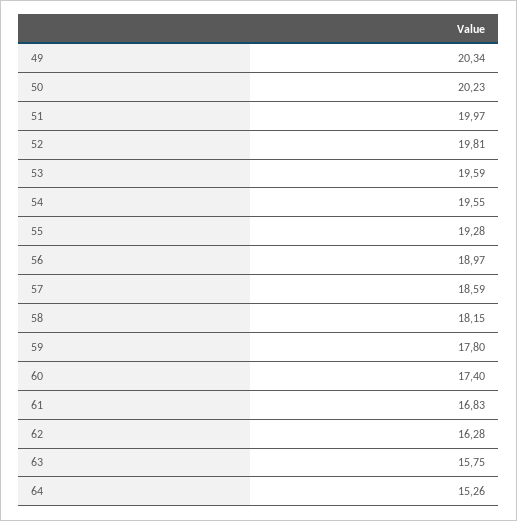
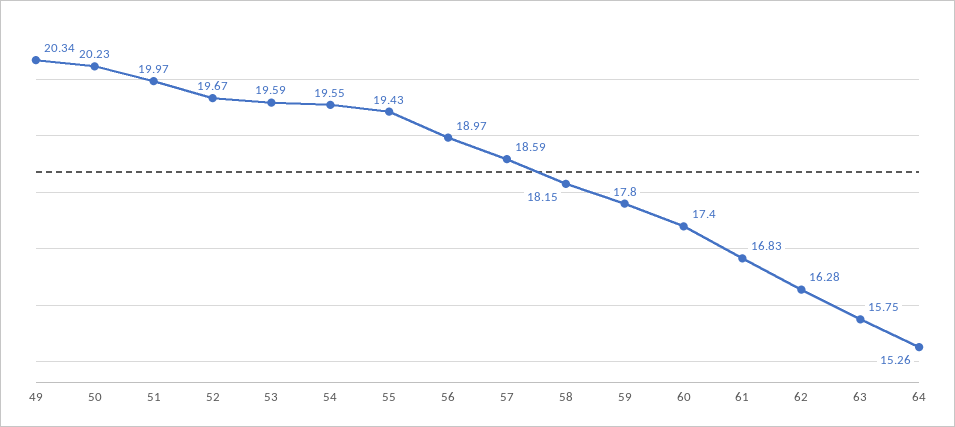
52: 19.81 -> 19.67
55: 19.28 -> 19.43

